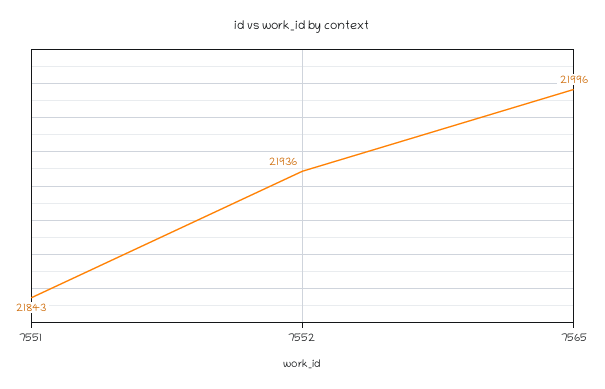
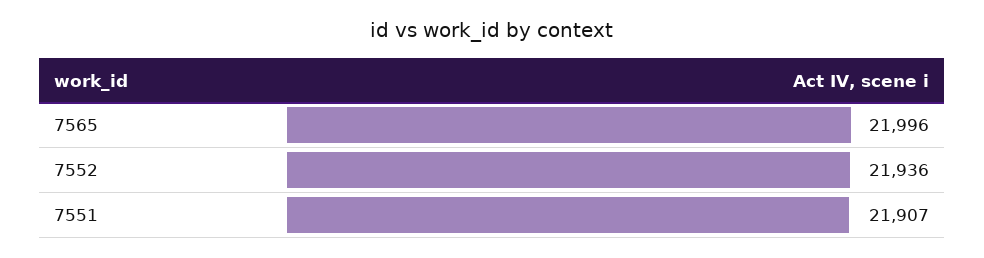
7551: 21843 -> 21907

